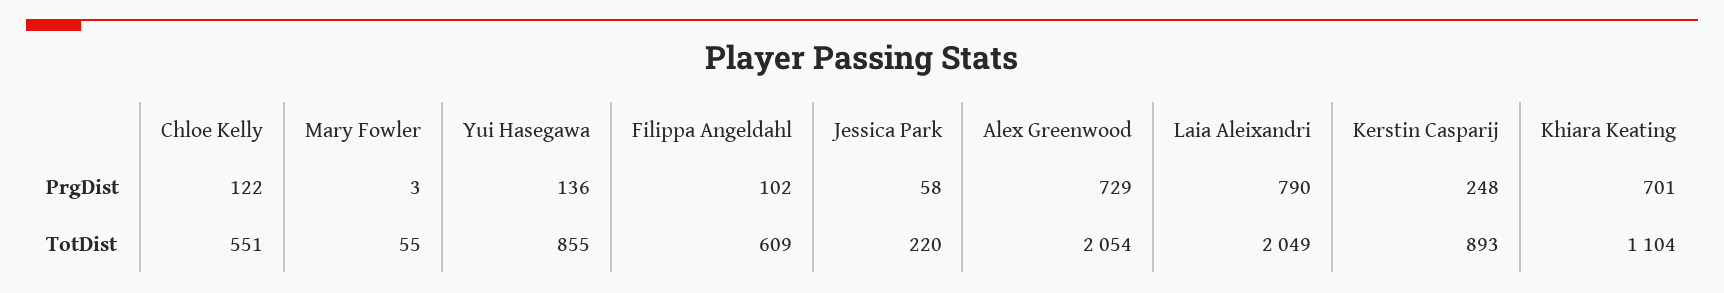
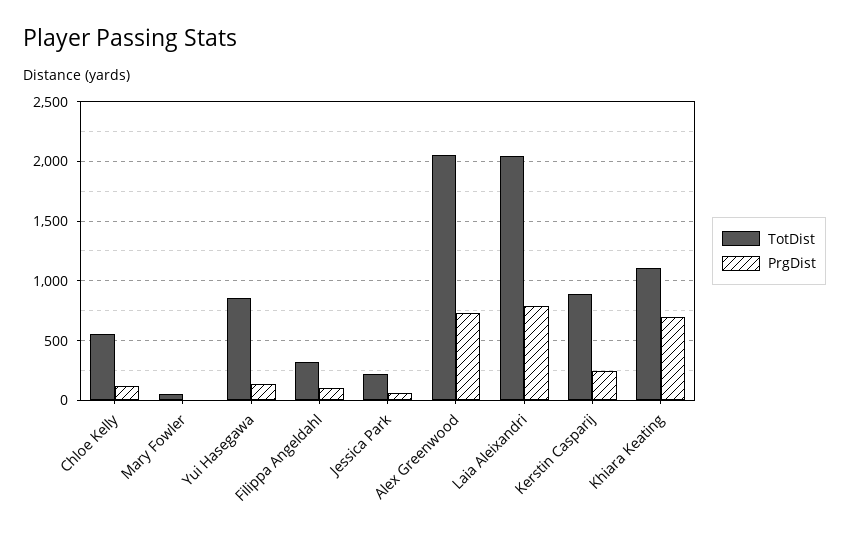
TotDist, Filippa Angeldahl: 609 -> 300

